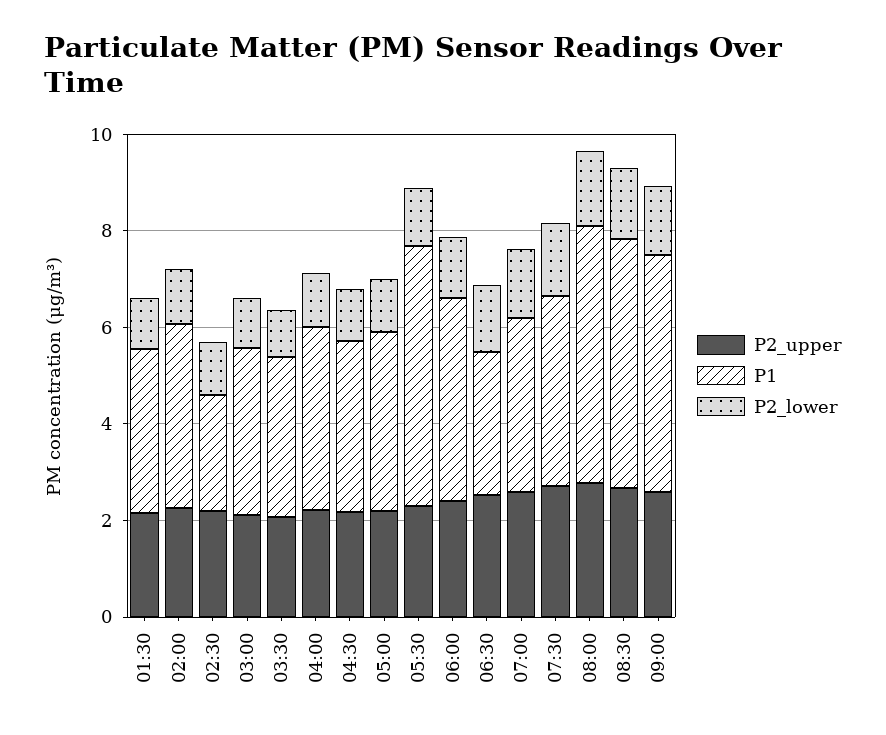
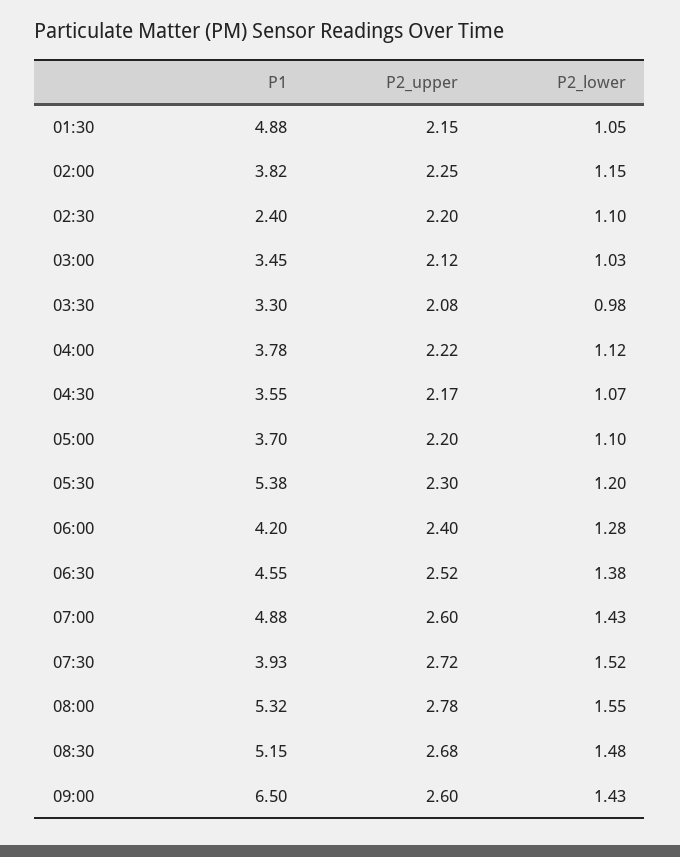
P1, 01:30: 3.5 -> 4.88
P1, 06:30: 3 -> 4.55
P1, 07:00: 3.5 -> 4.88
P1, 09:00: 5 -> 6.5

